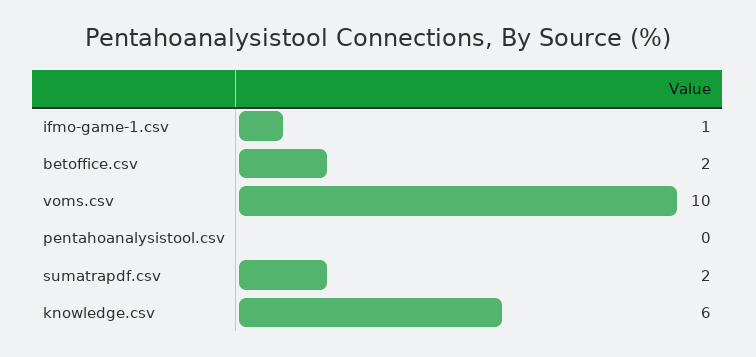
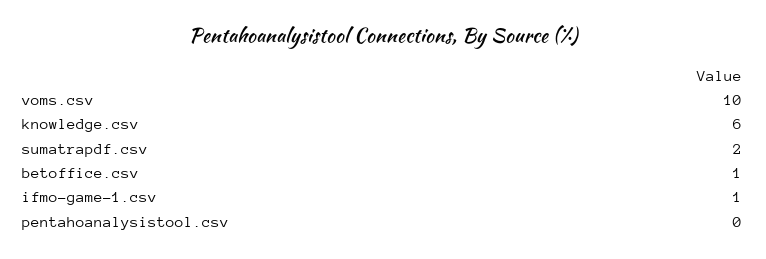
betoffice.csv: 2 -> 1

